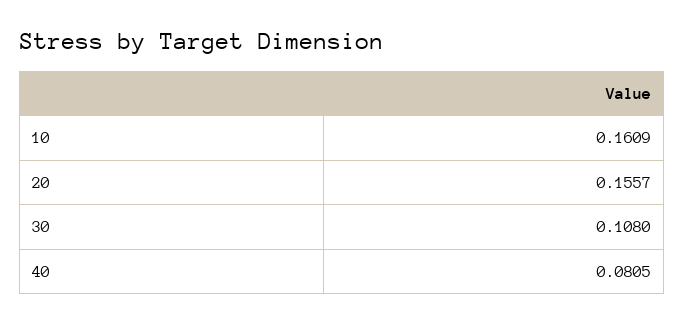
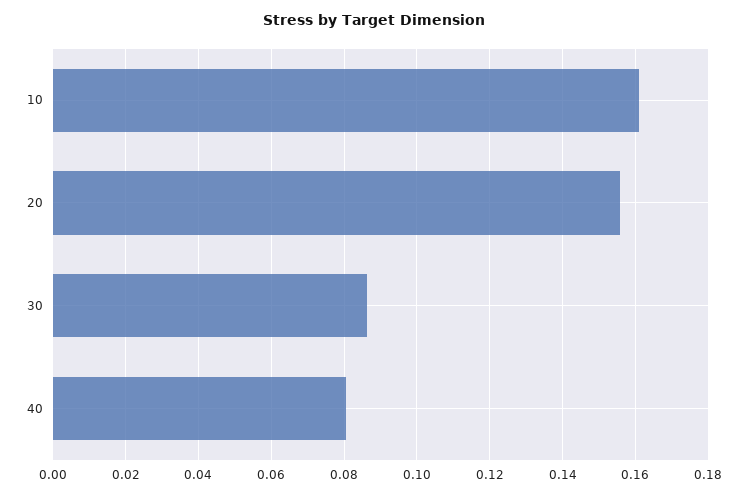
30: 0.108 -> 0.086

